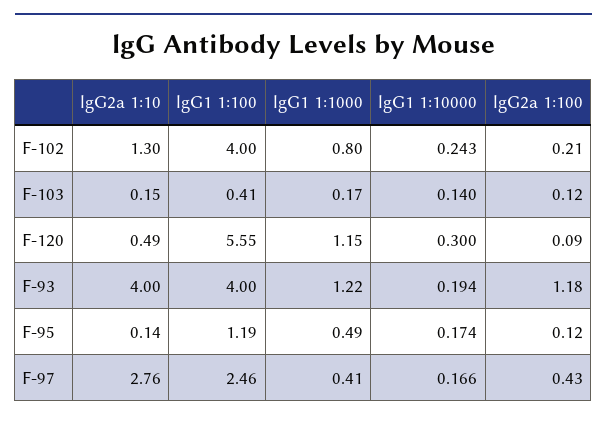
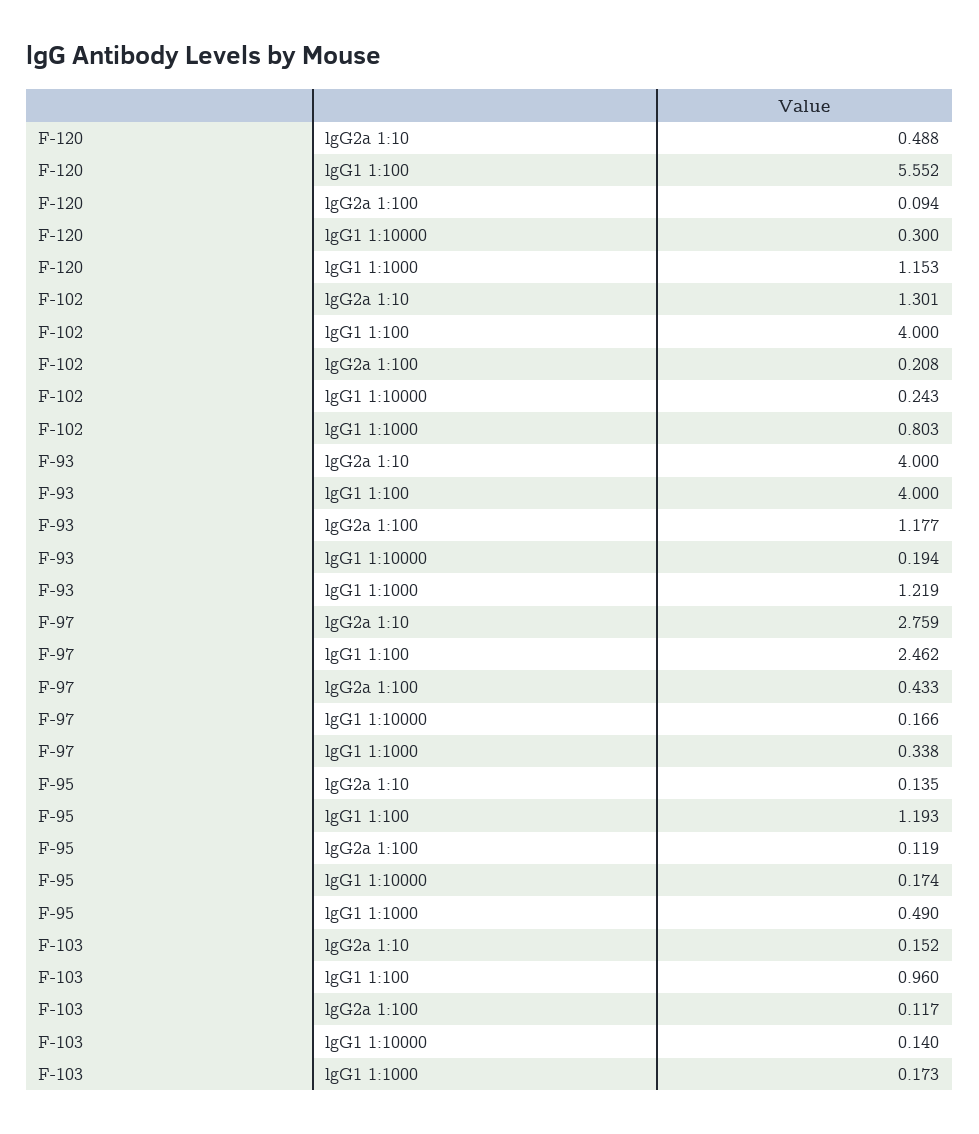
lgG1 1:100, F-103: 0.41 -> 0.96
lgG1 1:1000, F-97: 0.41 -> 0.338

